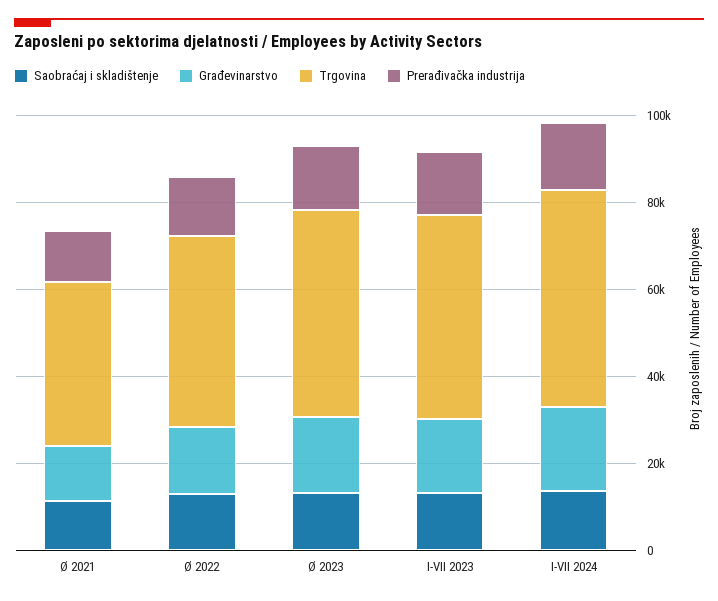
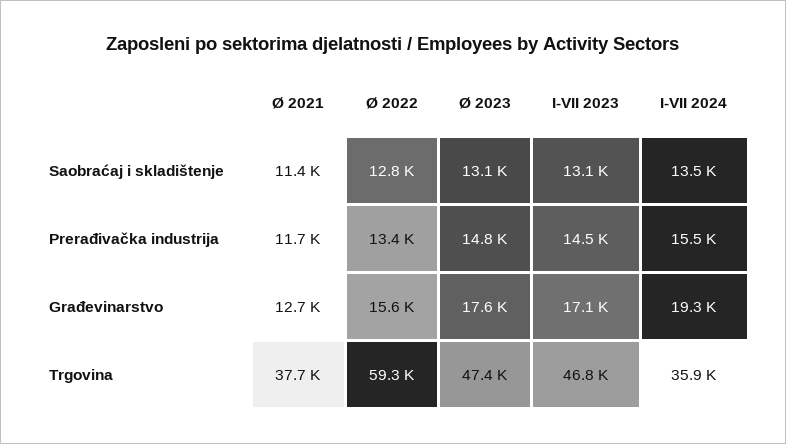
Trgovina, Ø 2022: 45000 -> 59300
Trgovina, I-VII 2024: 50000 -> 35900

